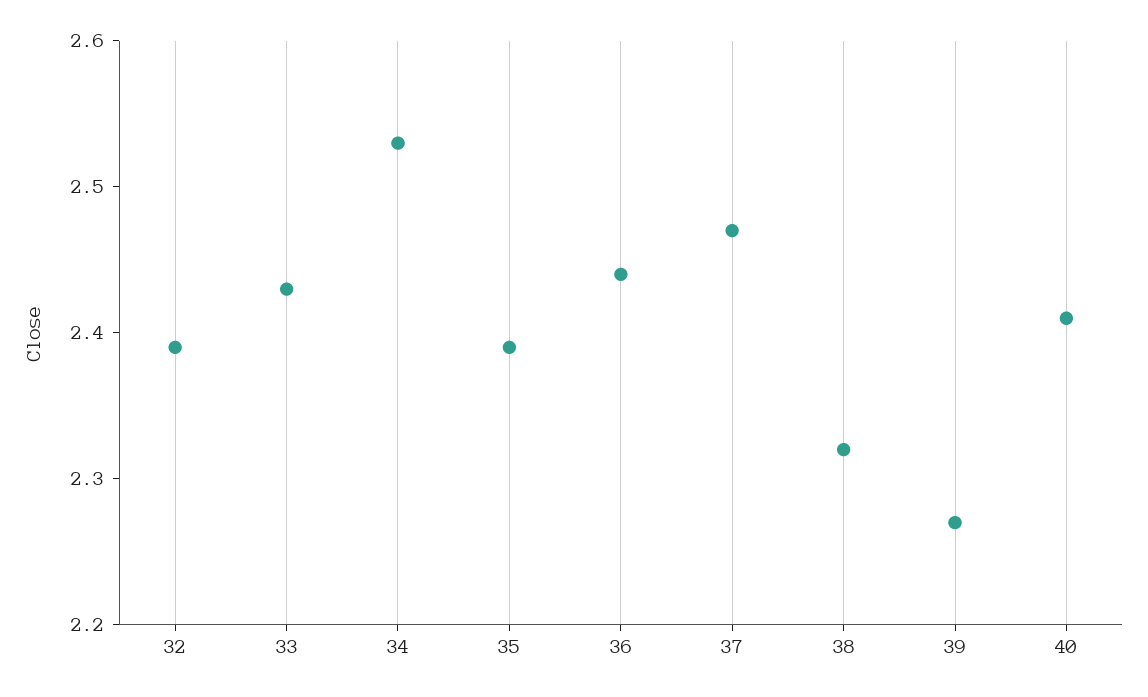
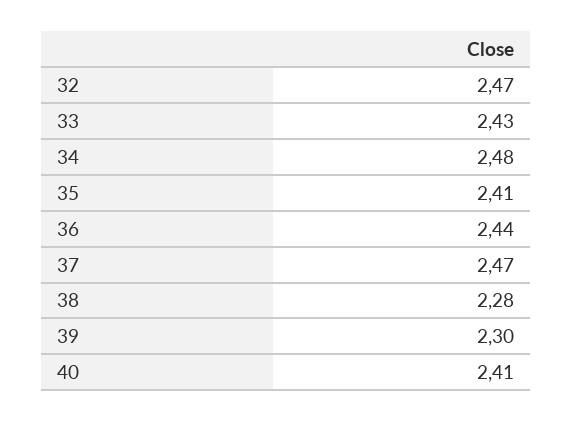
32: 2.39 -> 2.47
34: 2.53 -> 2.48
35: 2.39 -> 2.41
38: 2.32 -> 2.28
39: 2.27 -> 2.3

